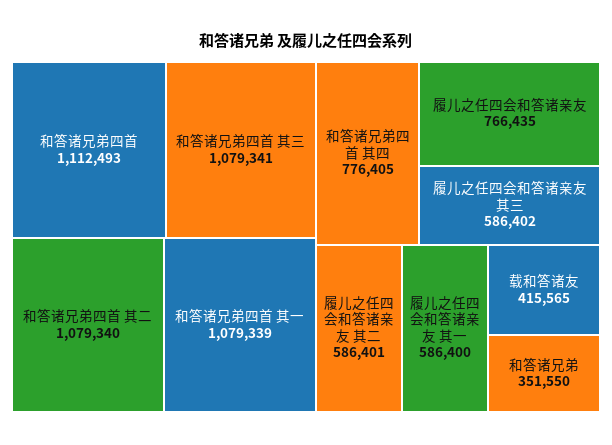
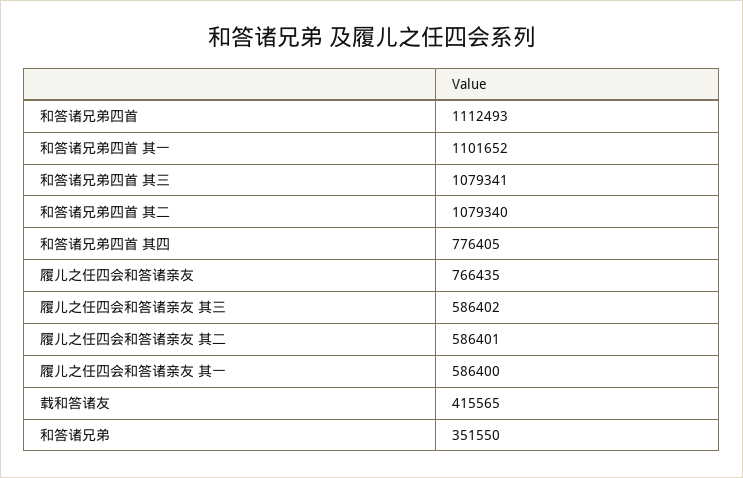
和答诸兄弟四首 其一: 1079339 -> 1101652

